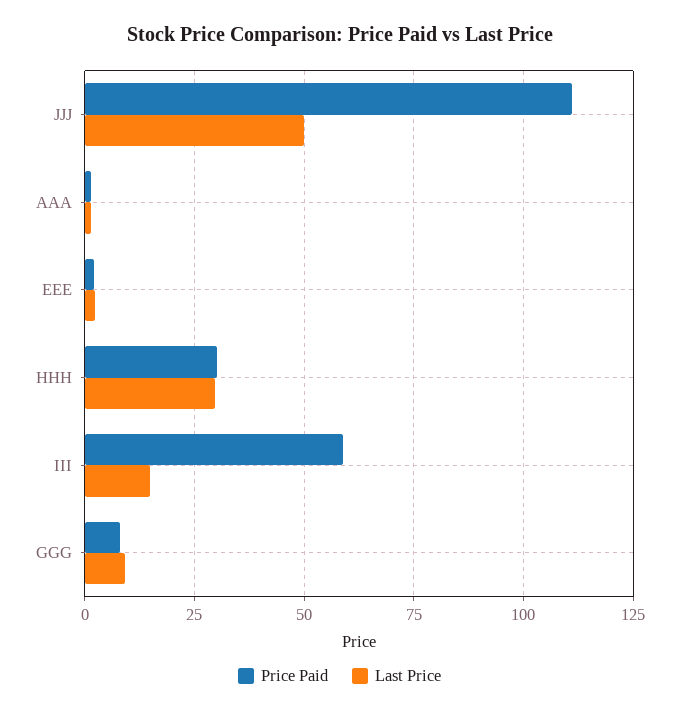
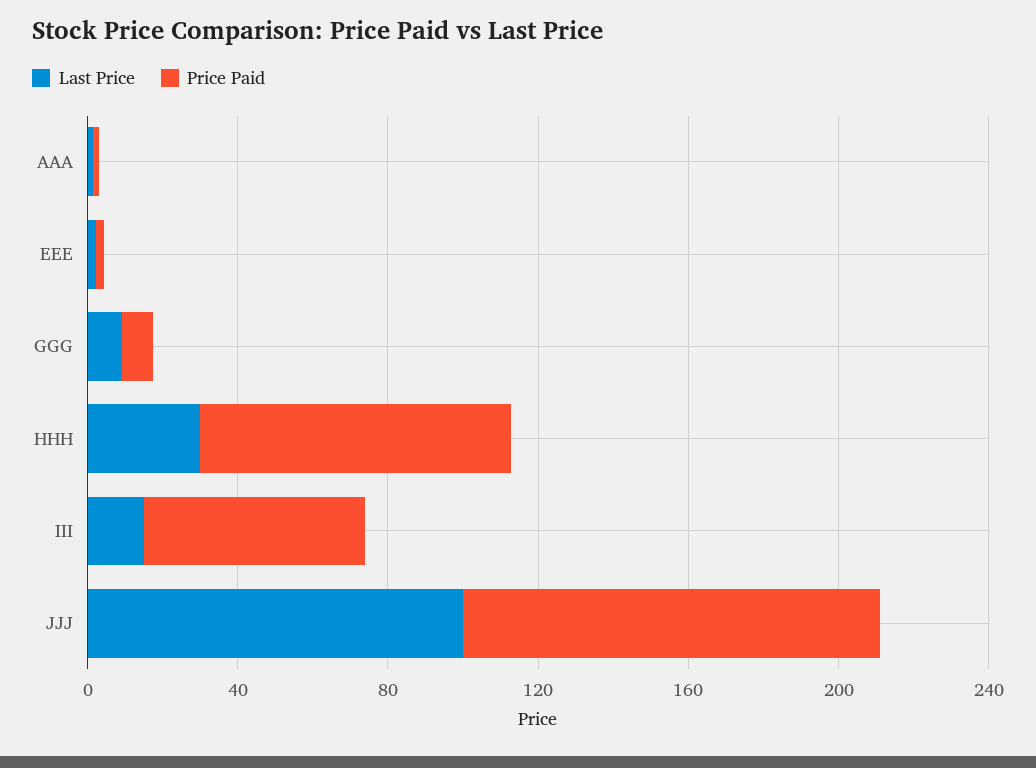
Last Price, JJJ: 50 -> 100
Price Paid, HHH: 30 -> 80

